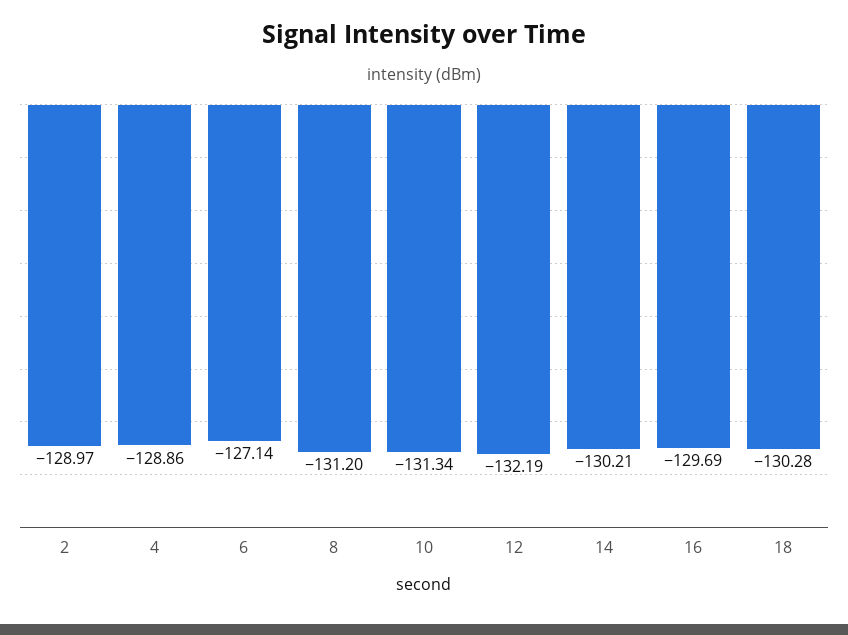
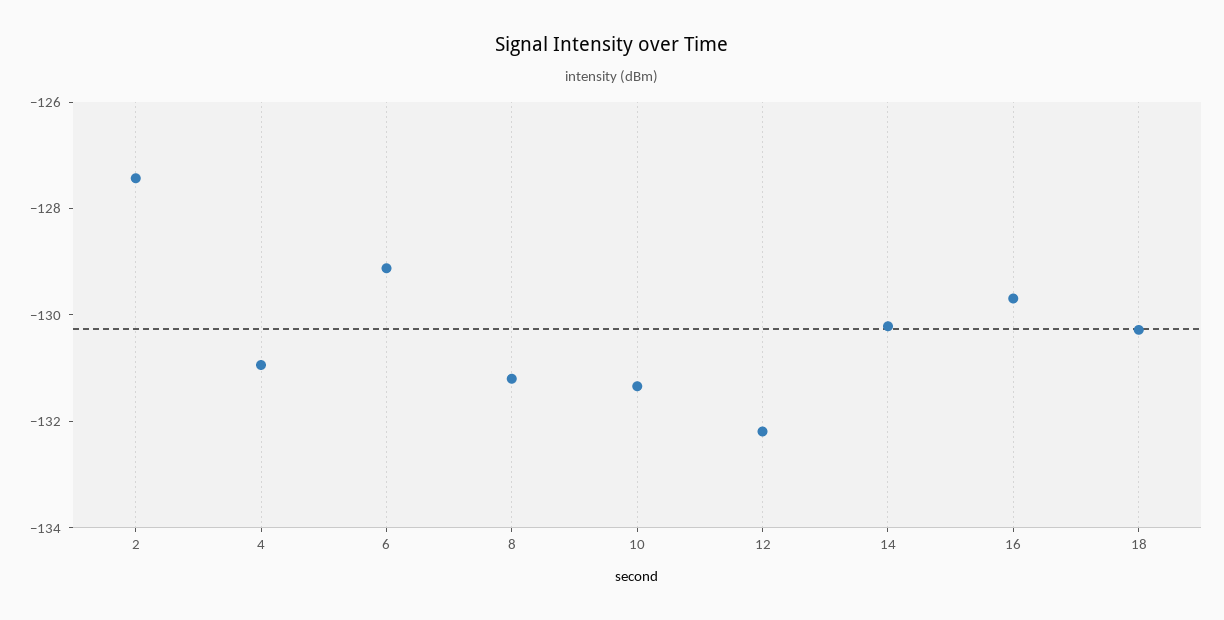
2: -128.97 -> -127.5
4: -128.86 -> -131
6: -127.14 -> -129

